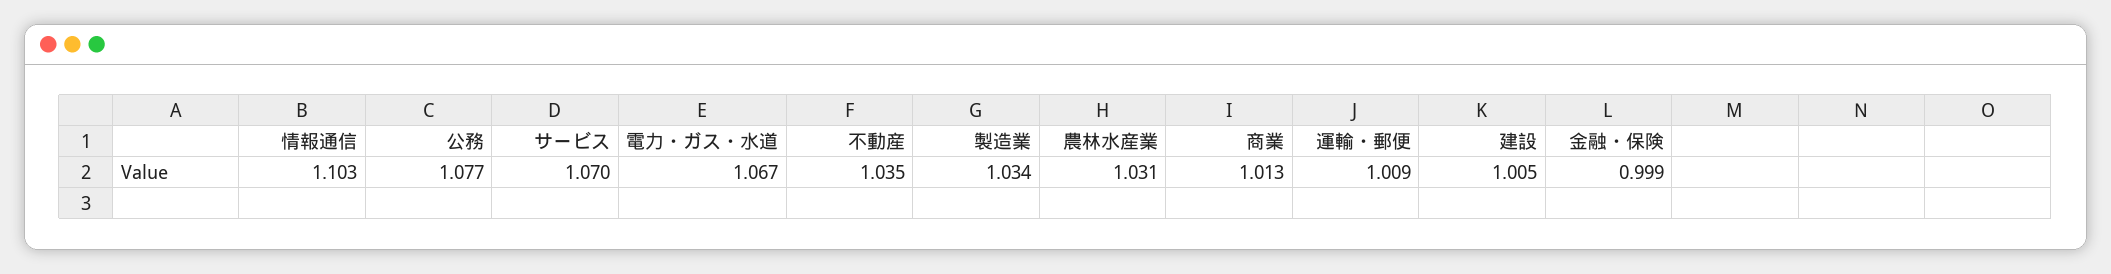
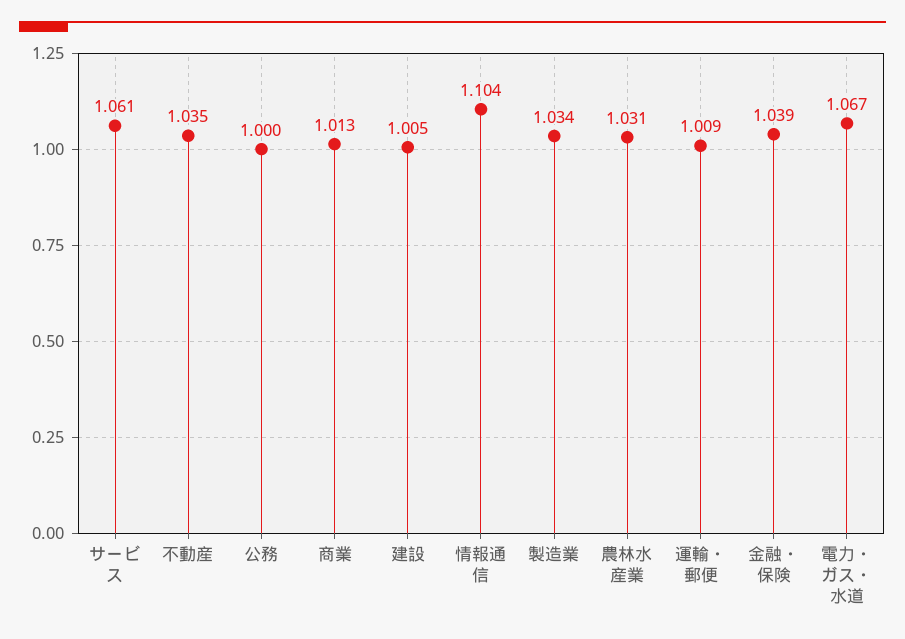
情報通信: 1.103 -> 1.104
公務: 1.077 -> 1
サービス: 1.07 -> 1.061
金融・保険: 0.999 -> 1.039

